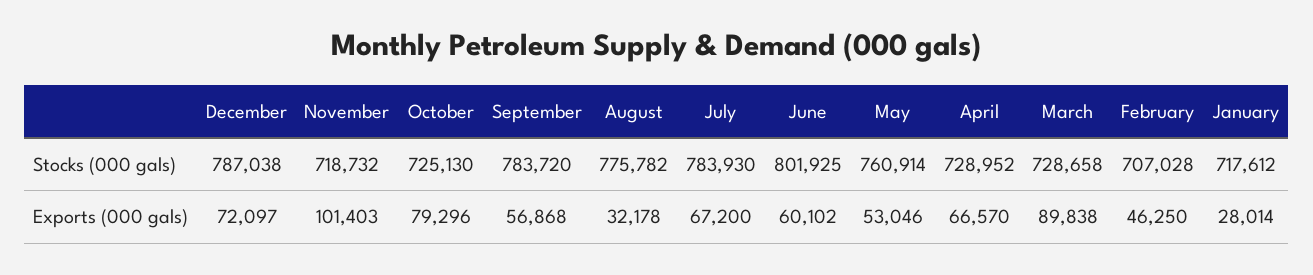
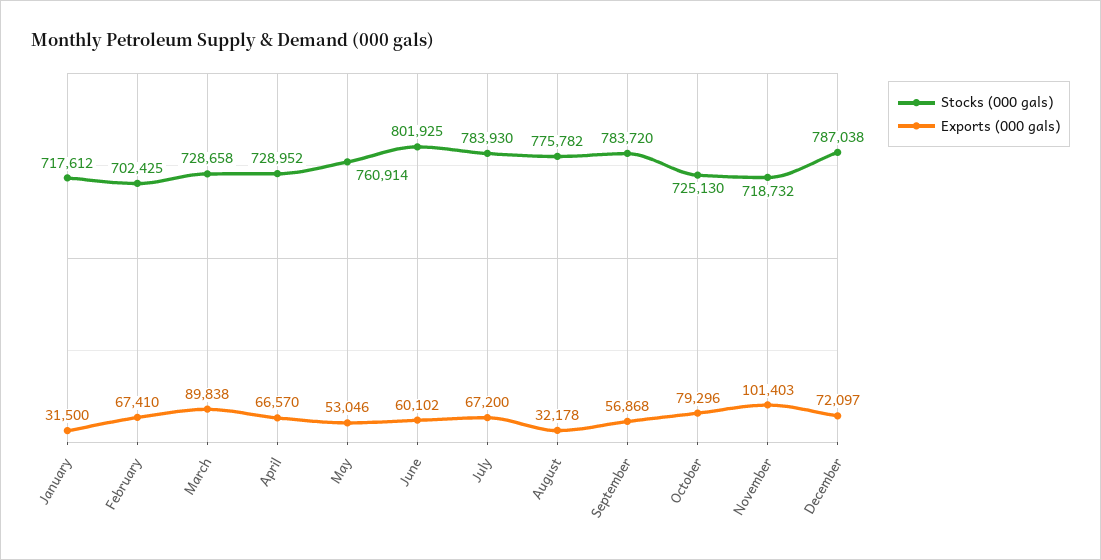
Stocks (000 gals), February: 707028 -> 702425
Exports (000 gals), February: 46250 -> 67410
Exports (000 gals), January: 28014 -> 31500

